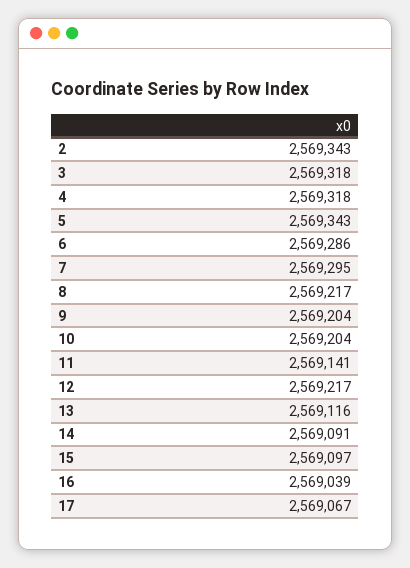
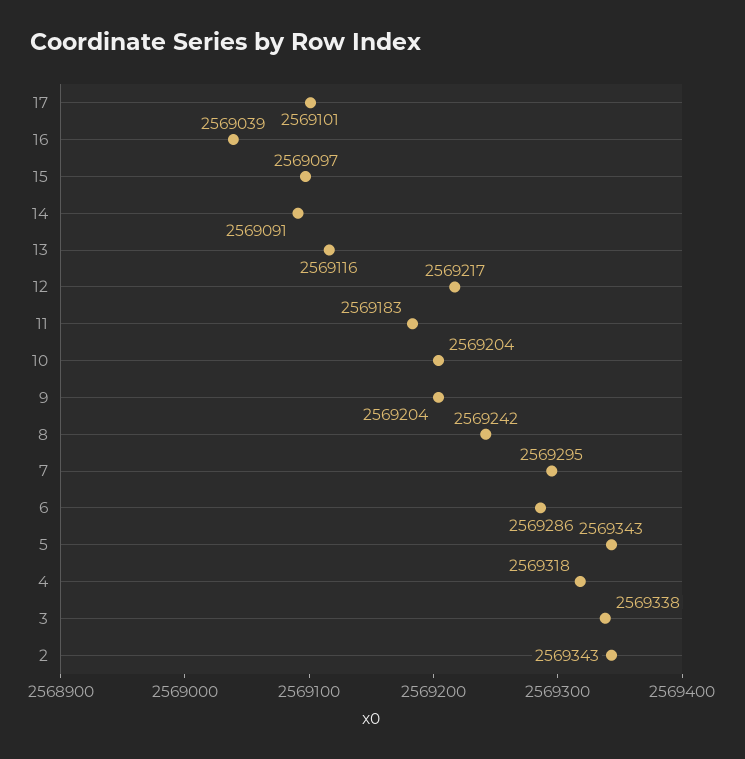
3: 2569318 -> 2569338
8: 2569217 -> 2569242
11: 2569141 -> 2569183
17: 2569067 -> 2569101

